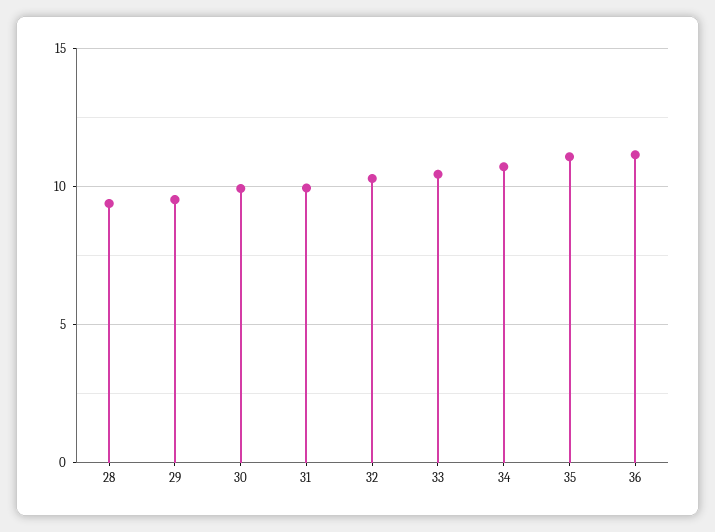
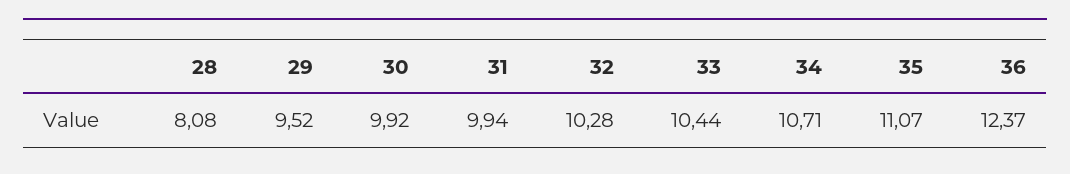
28: 9.5 -> 8.08
36: 11 -> 12.37

